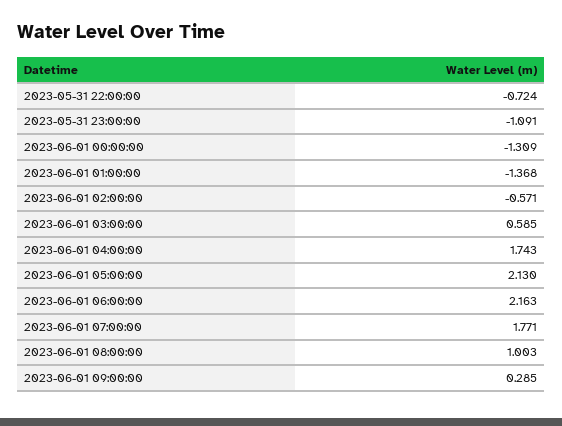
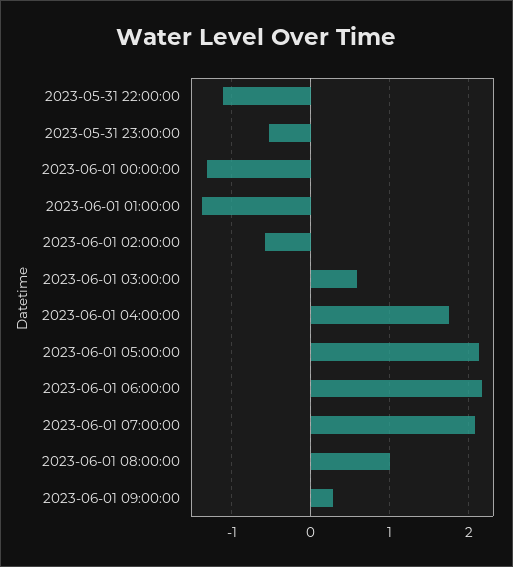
2023-05-31 22:00:00: -0.724 -> -1.1
2023-05-31 23:00:00: -1.091 -> -0.5
2023-06-01 07:00:00: 1.771 -> 2.1

